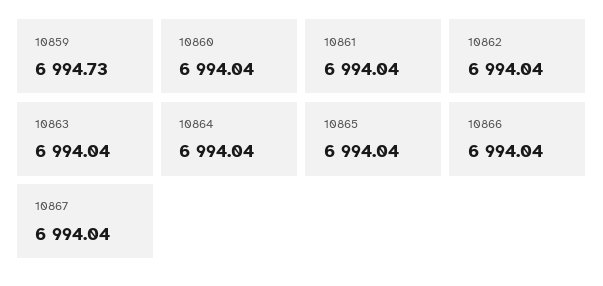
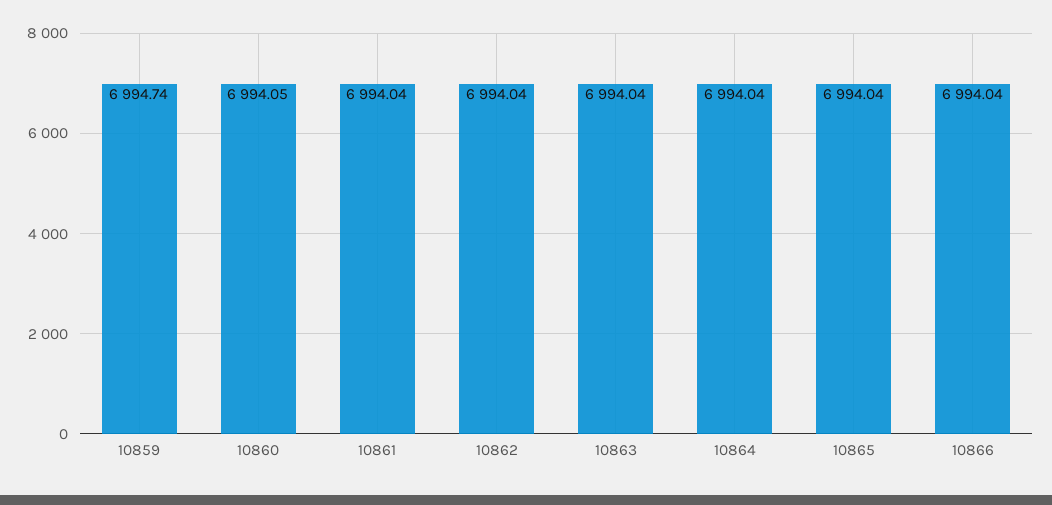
10859: 6994.73 -> 6994.74
10860: 6994.04 -> 6994.05
10867: 6994.04 -> none

